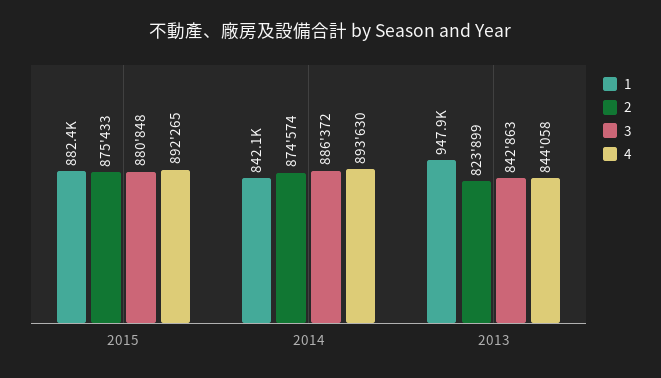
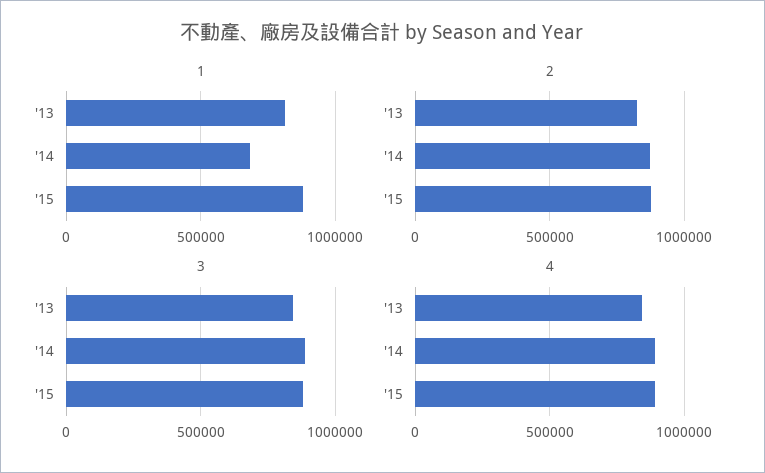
1, 2014: 842100 -> 700000
1, 2013: 947900 -> 800000

